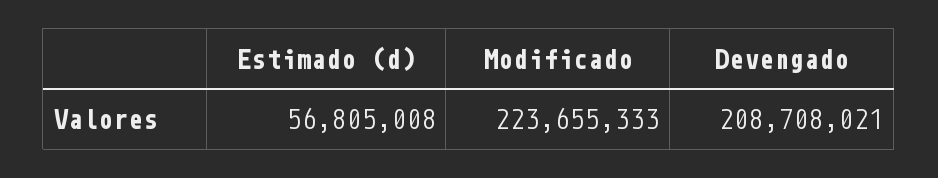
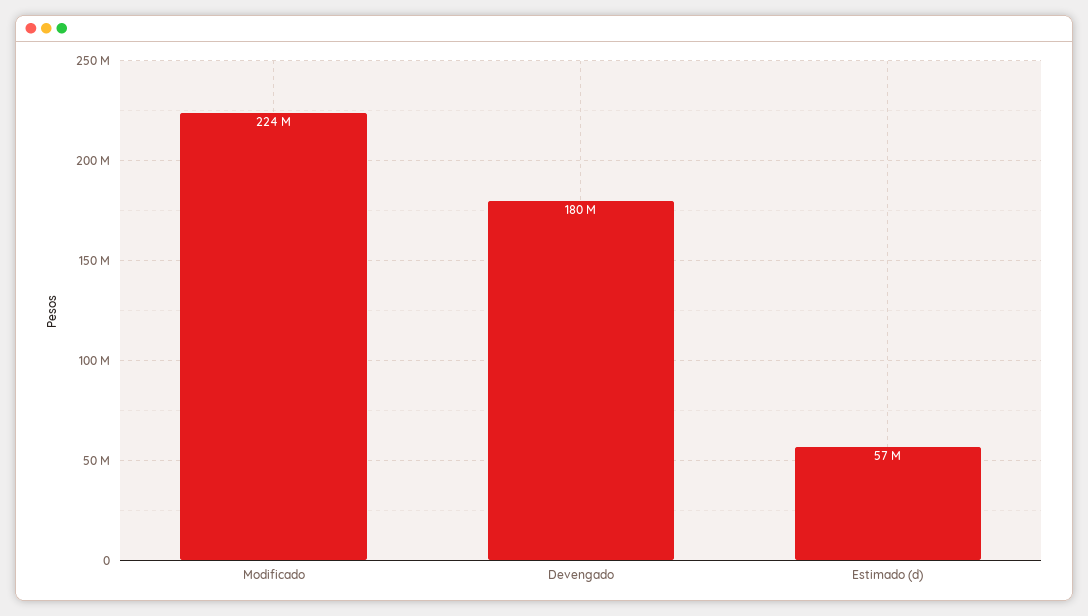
Devengado: 208708021 -> 180000000

